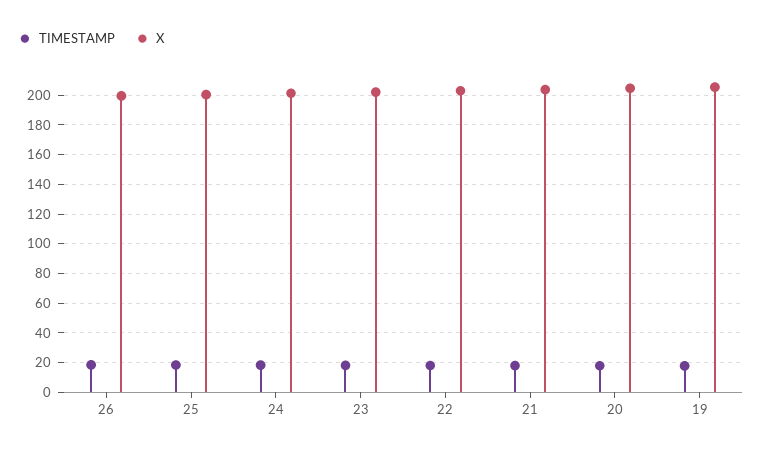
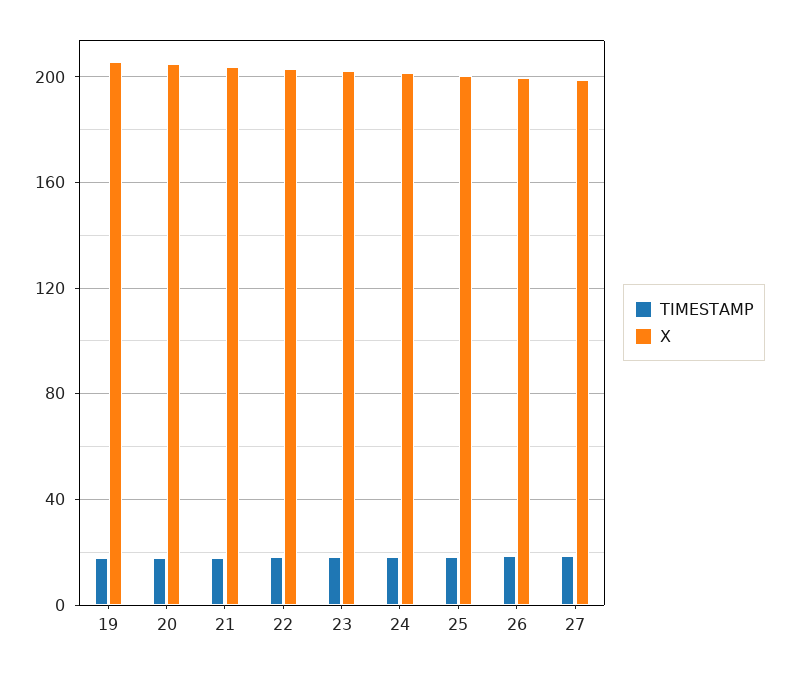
TIMESTAMP, 27: none -> 20
X, 27: none -> 200

